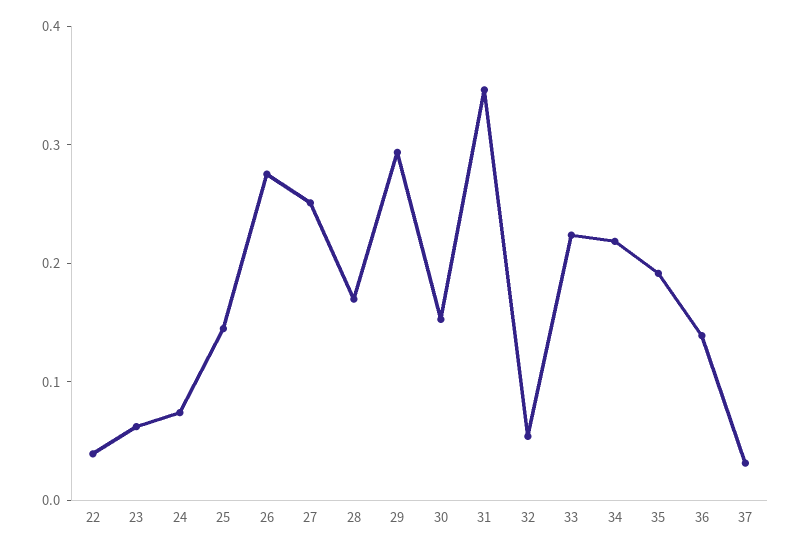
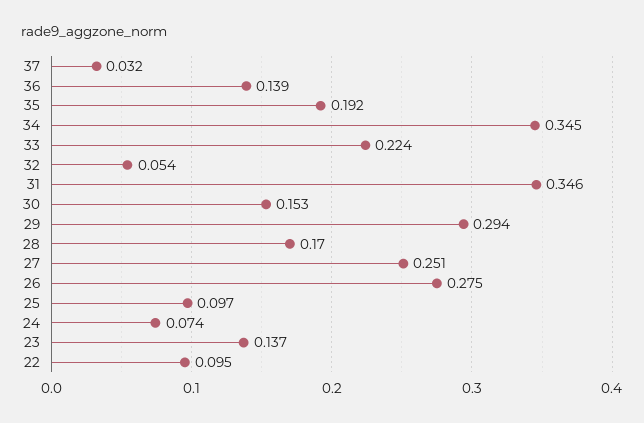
22: 0.04 -> 0.095
23: 0.06 -> 0.137
25: 0.14 -> 0.097
34: 0.22 -> 0.345

